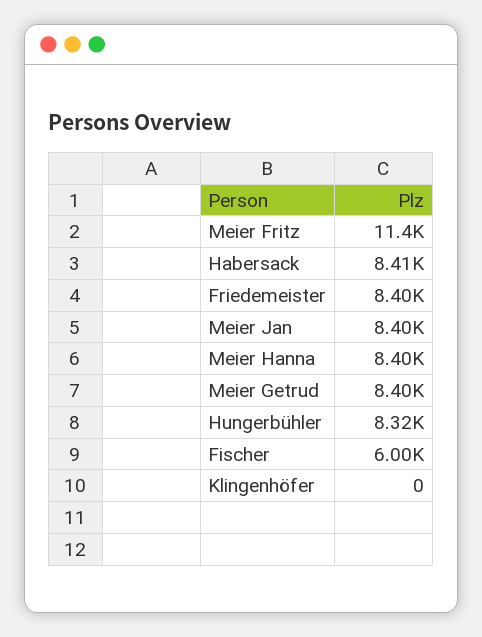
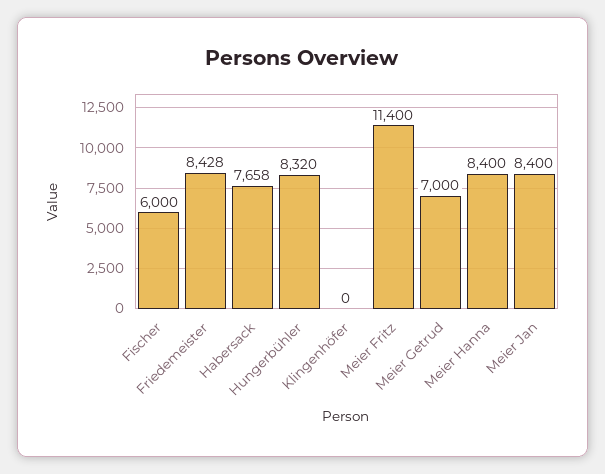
Habersack: 8410 -> 7658
Friedemeister: 8400 -> 8428
Meier Getrud: 8400 -> 7000

